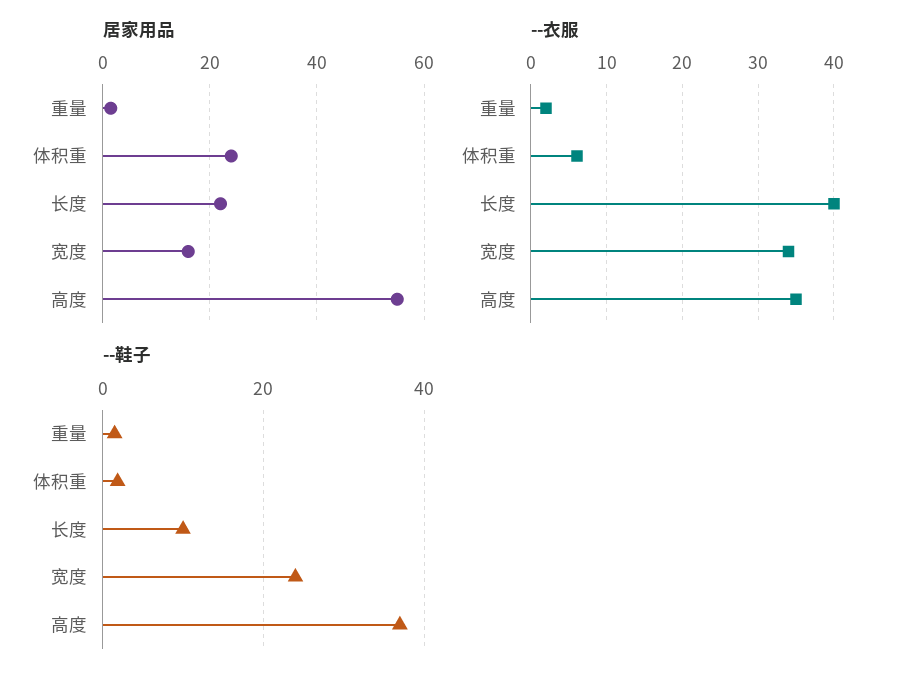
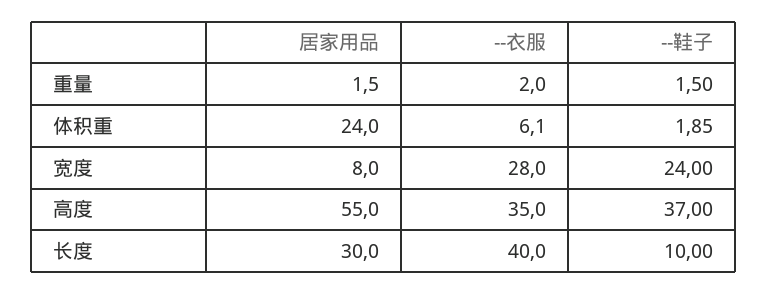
居家用品, 长度: 22 -> 30
居家用品, 宽度: 16 -> 8
--衣服, 宽度: 34 -> 28

